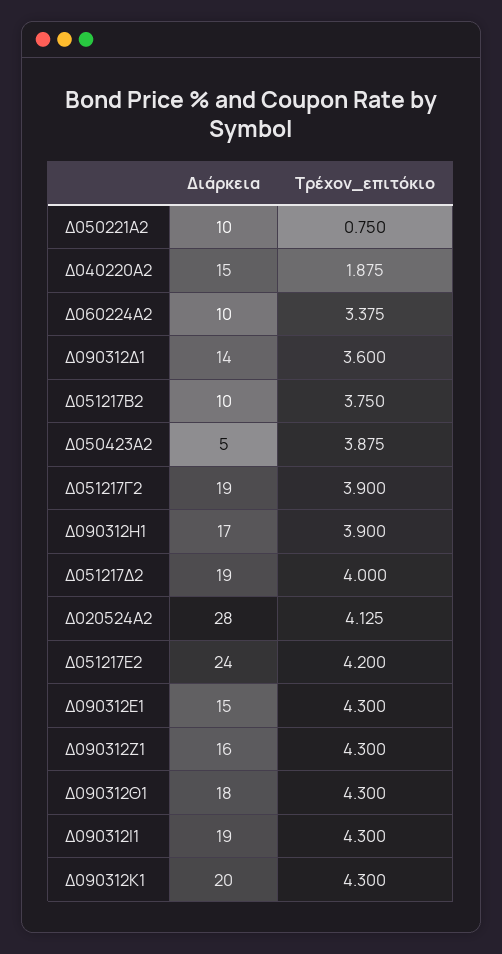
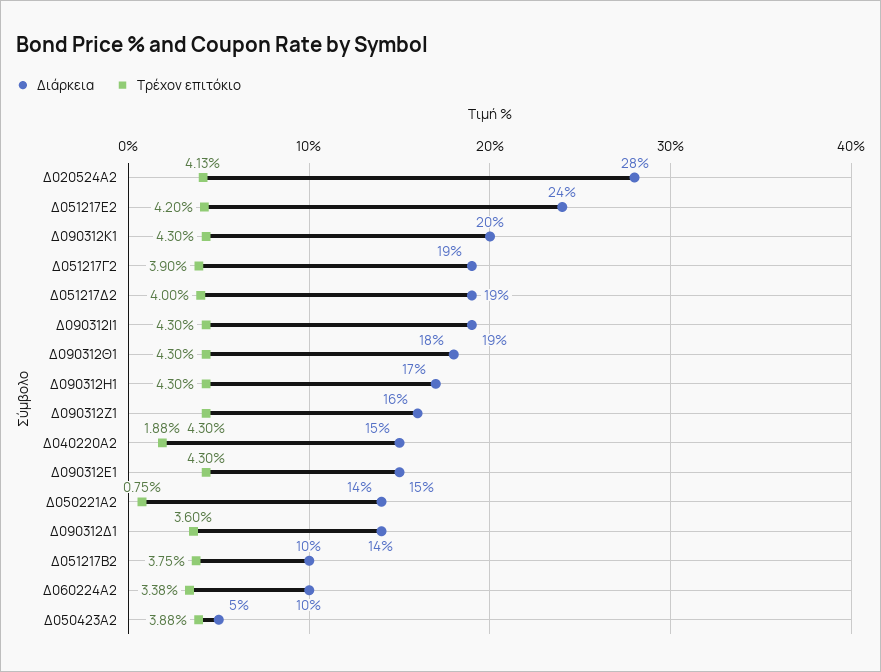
Διάρκεια, Δ050221Α2: 10 -> 14
Τρέχον_επιτόκιο, Δ090312Η1: 3.9 -> 4.3

